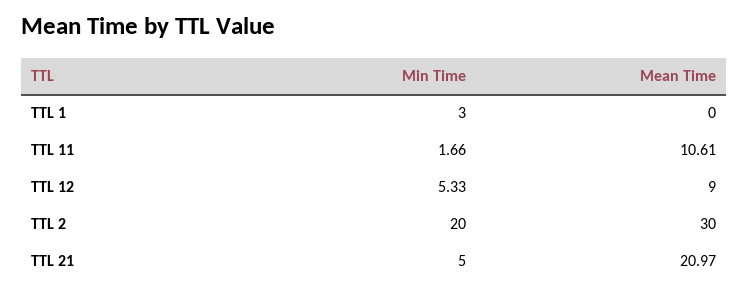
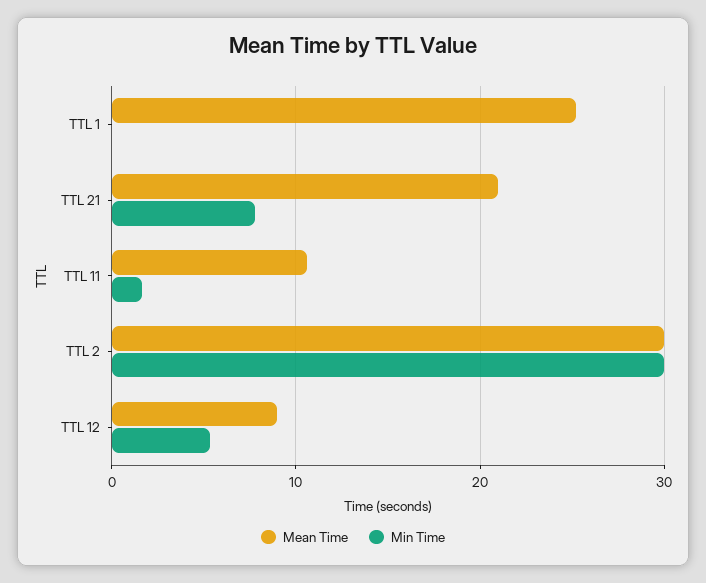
Min Time, TTL 1: 3 -> 0
Mean Time, TTL 1: 0 -> 25
Min Time, TTL 2: 20 -> 30
Min Time, TTL 21: 5 -> 8

